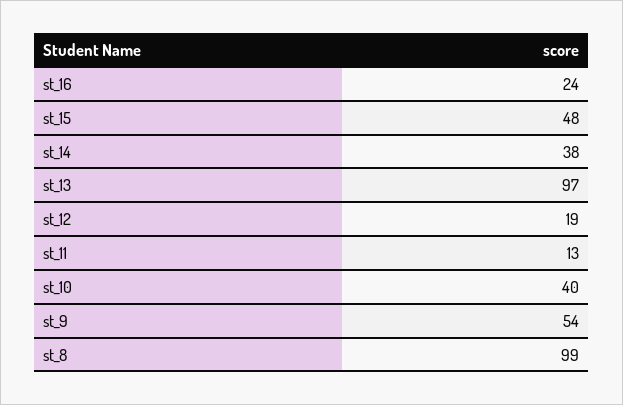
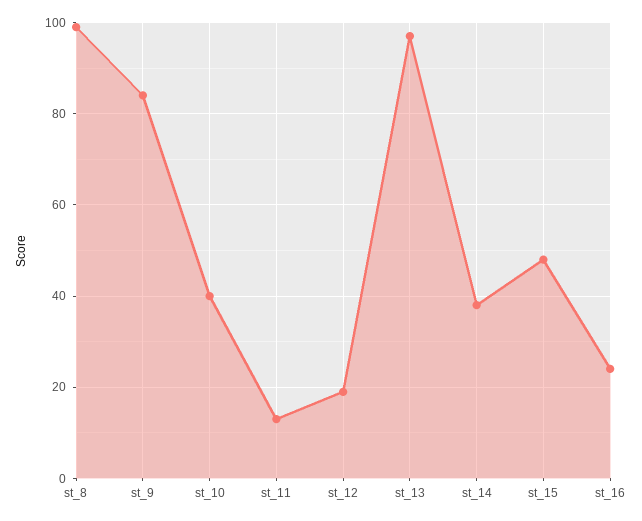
st_9: 54 -> 85

